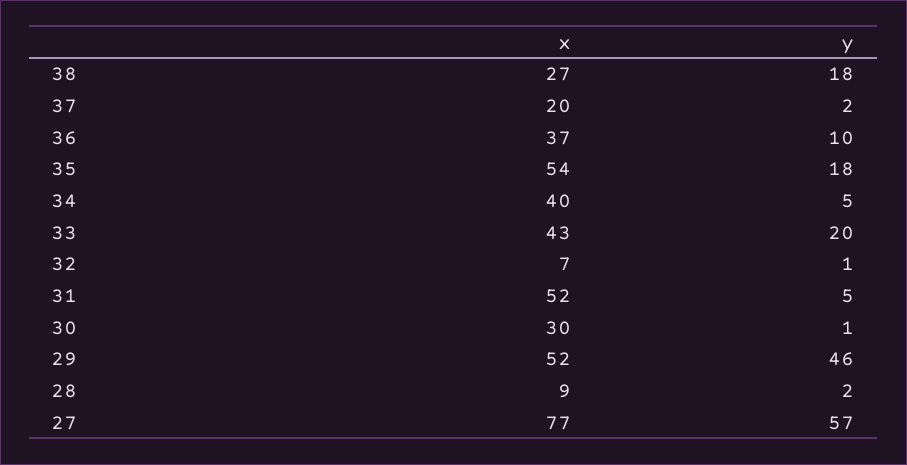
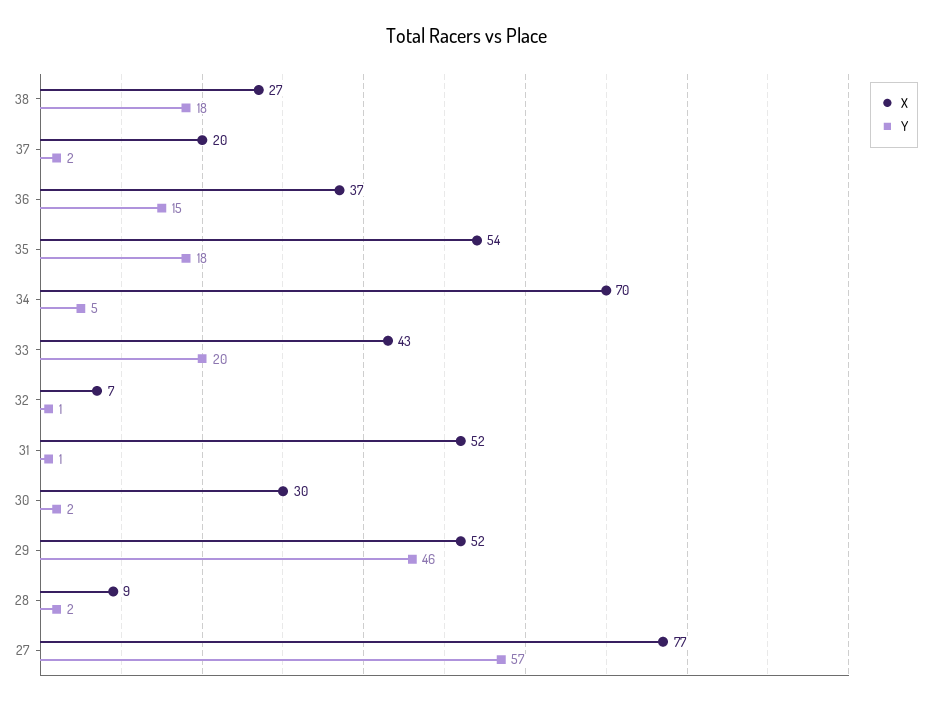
y, 36: 10 -> 15
x, 34: 40 -> 70
y, 31: 5 -> 1
y, 30: 1 -> 2

